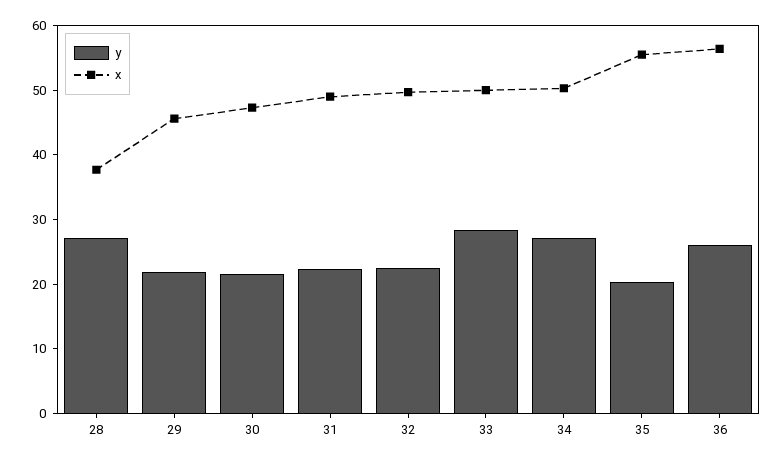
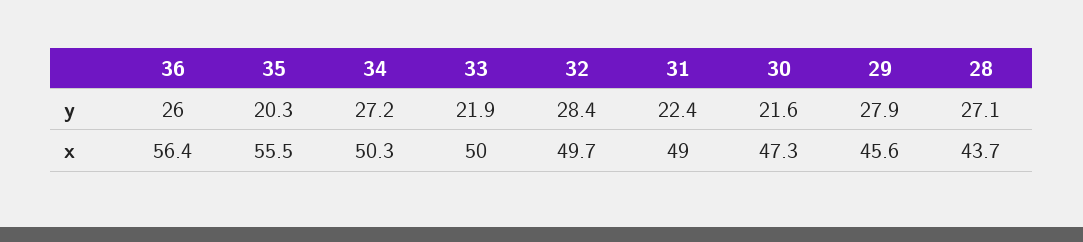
x, 28: 38 -> 43.7
y, 29: 22 -> 27.9
y, 32: 22 -> 28.4
y, 33: 28 -> 21.9

